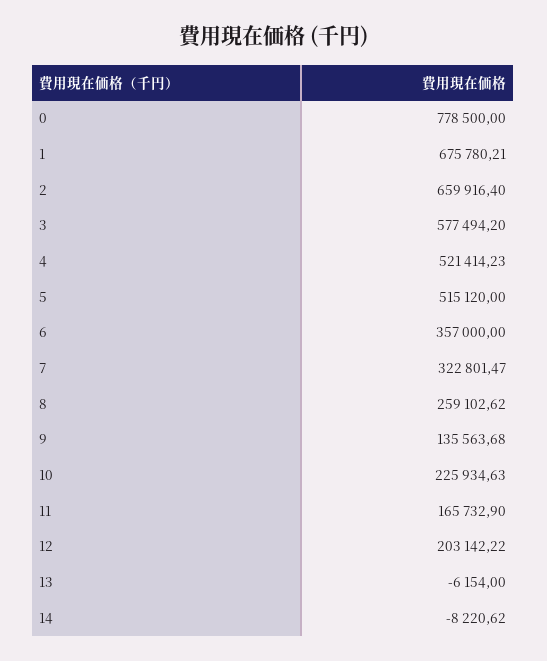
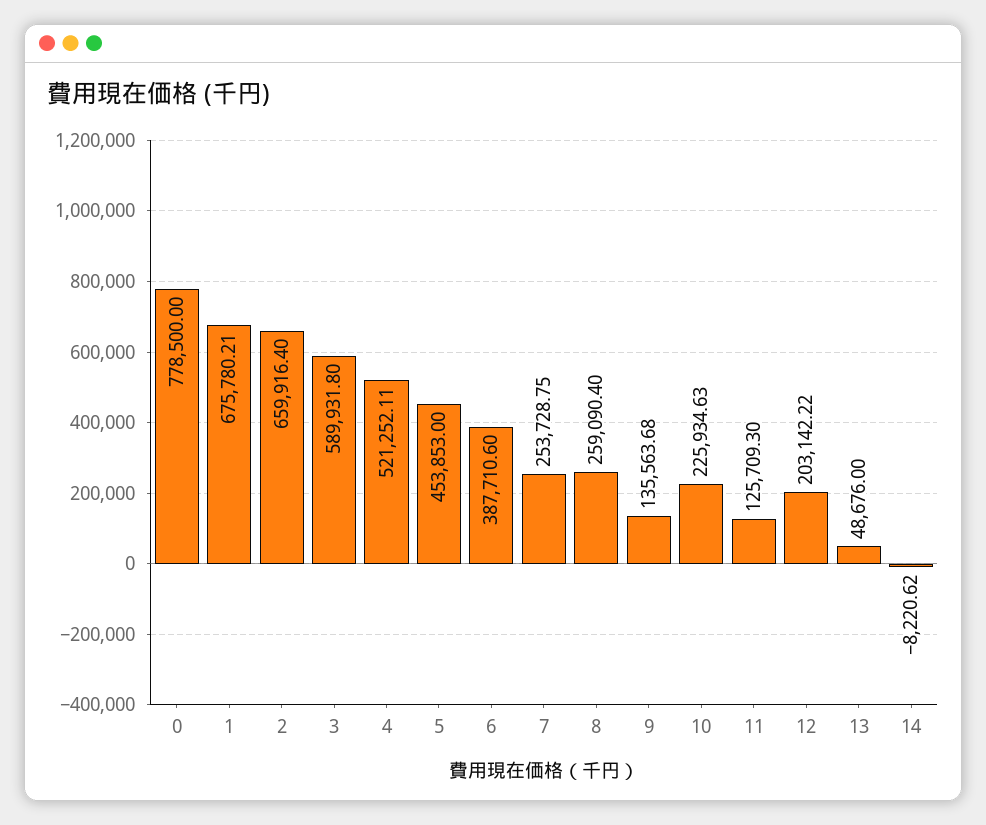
3: 577494.2 -> 589931.8
4: 521414.23 -> 521252.11
5: 515120 -> 453853
6: 357000 -> 387710.6
7: 322801.47 -> 253728.75
8: 259102.62 -> 259090.4
11: 165732.9 -> 125709.3
13: -6154 -> 48676

